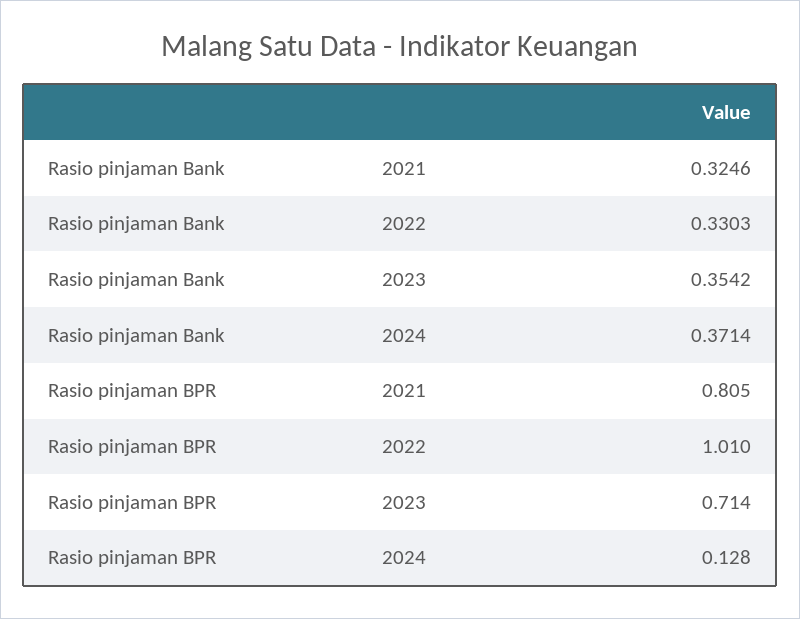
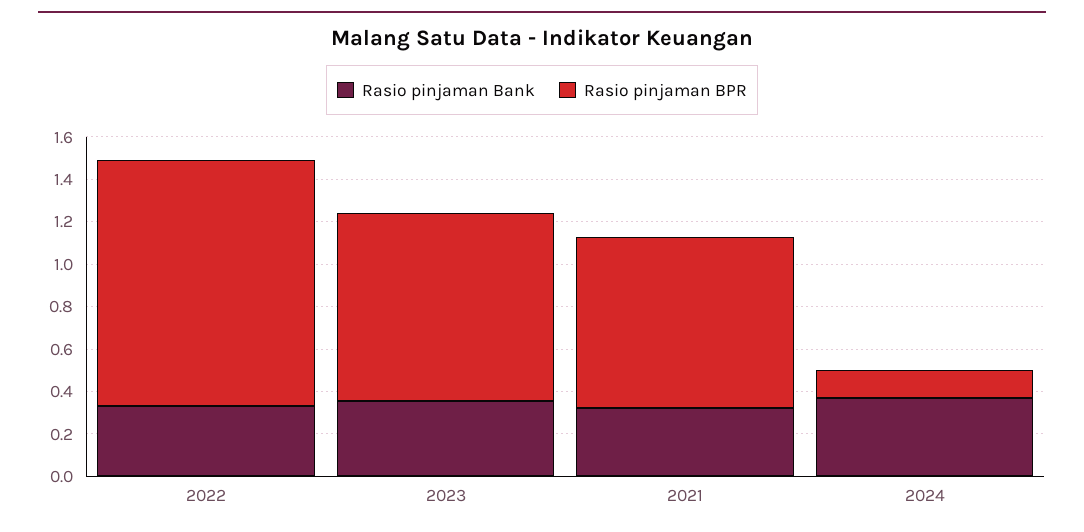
Rasio pinjaman BPR, 2022: 1.01 -> 1.15
Rasio pinjaman BPR, 2023: 0.714 -> 0.9

